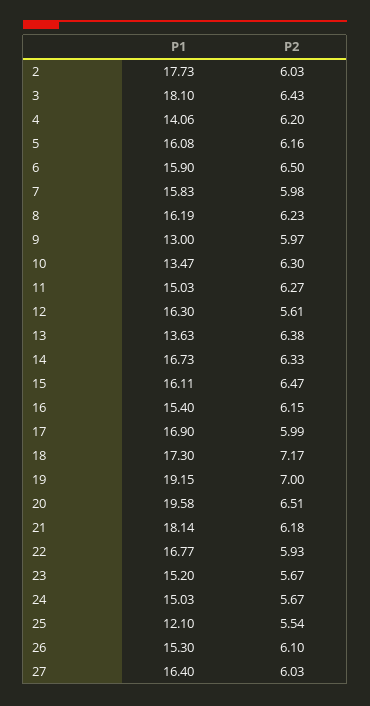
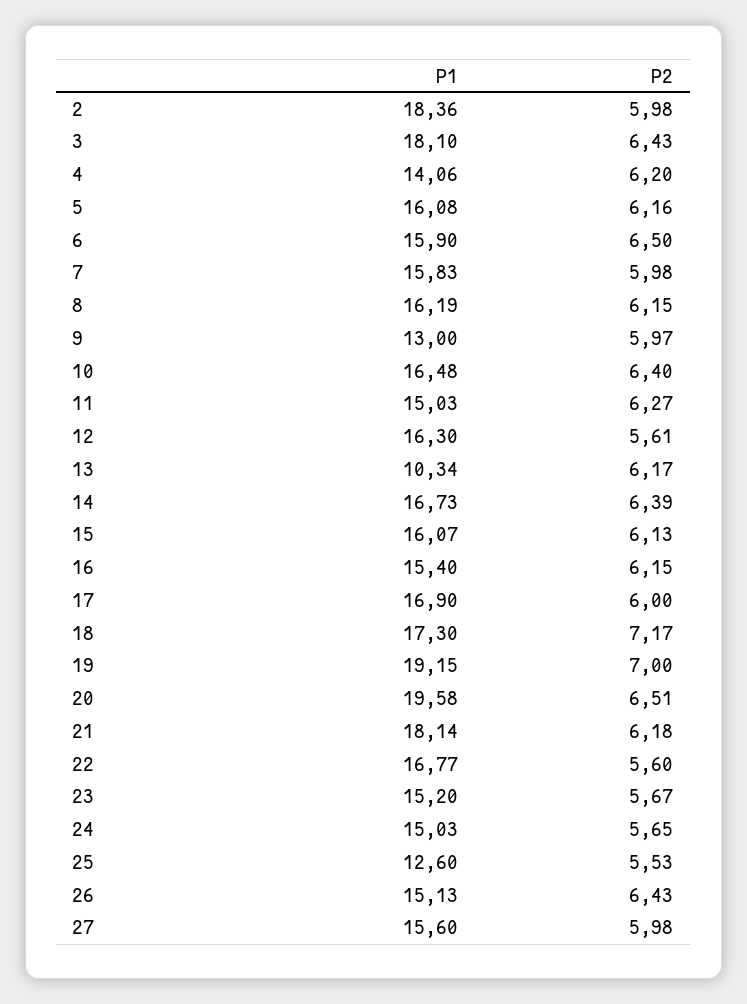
P1, 2: 17.73 -> 18.36
P2, 2: 6.03 -> 5.98
P2, 8: 6.23 -> 6.15
P1, 10: 13.47 -> 16.48
P2, 10: 6.3 -> 6.4
P1, 13: 13.63 -> 10.34
P2, 13: 6.38 -> 6.17
P2, 14: 6.33 -> 6.39
P1, 15: 16.11 -> 16.07
P2, 15: 6.47 -> 6.13
P2, 17: 5.99 -> 6
P2, 22: 5.93 -> 5.6
P2, 24: 5.67 -> 5.65
P1, 25: 12.1 -> 12.6
P2, 25: 5.54 -> 5.53
P1, 26: 15.3 -> 15.13
P2, 26: 6.1 -> 6.43
P1, 27: 16.4 -> 15.6
P2, 27: 6.03 -> 5.98

